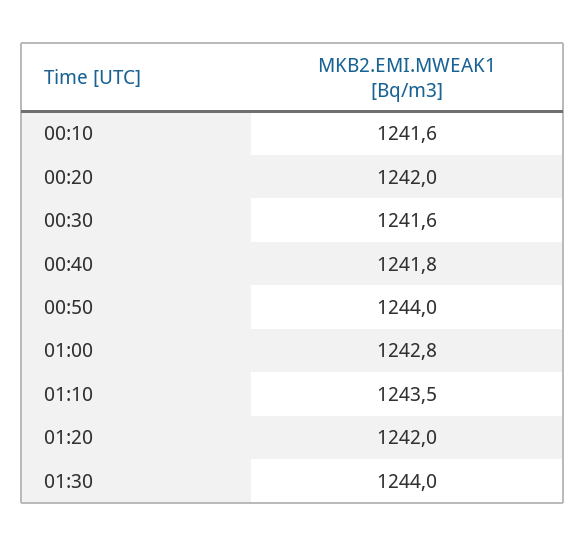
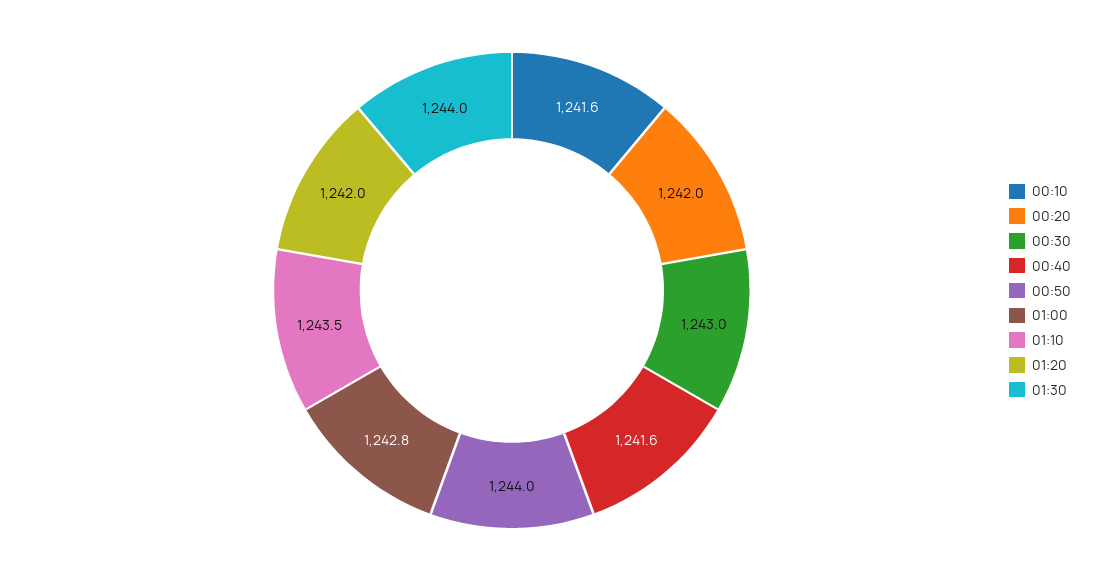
00:30: 1241.6 -> 1243
00:40: 1241.8 -> 1241.6

